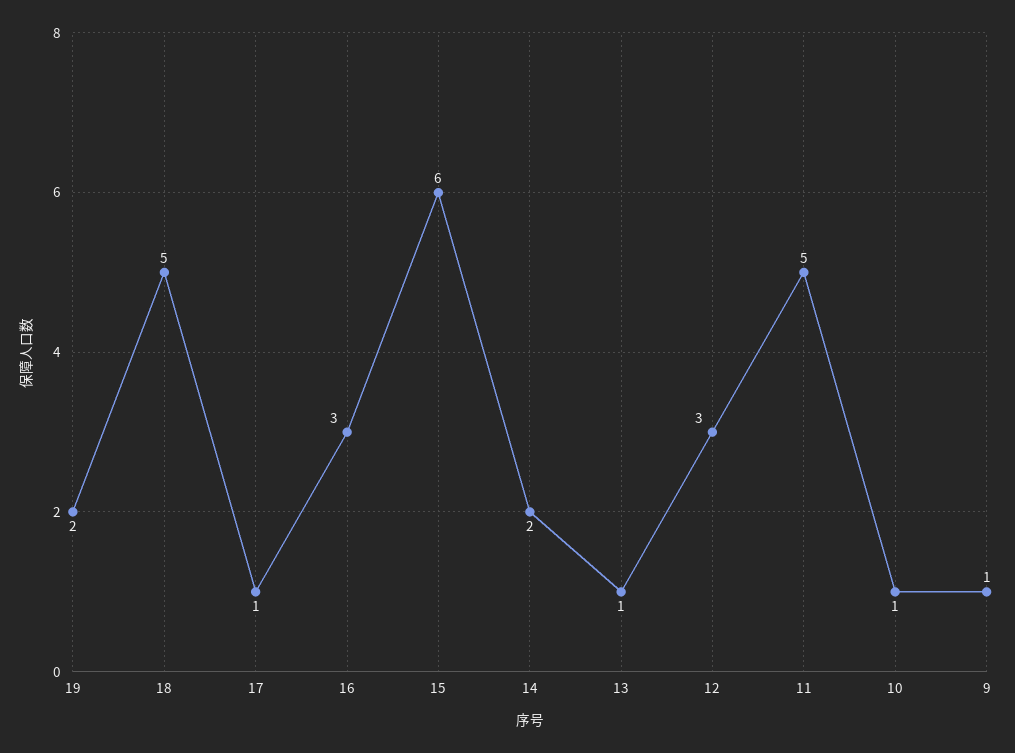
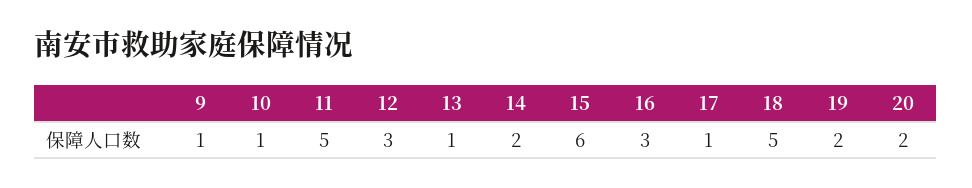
20: none -> 2

